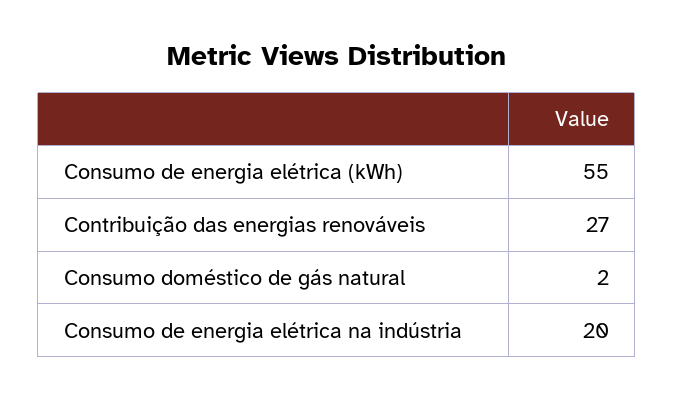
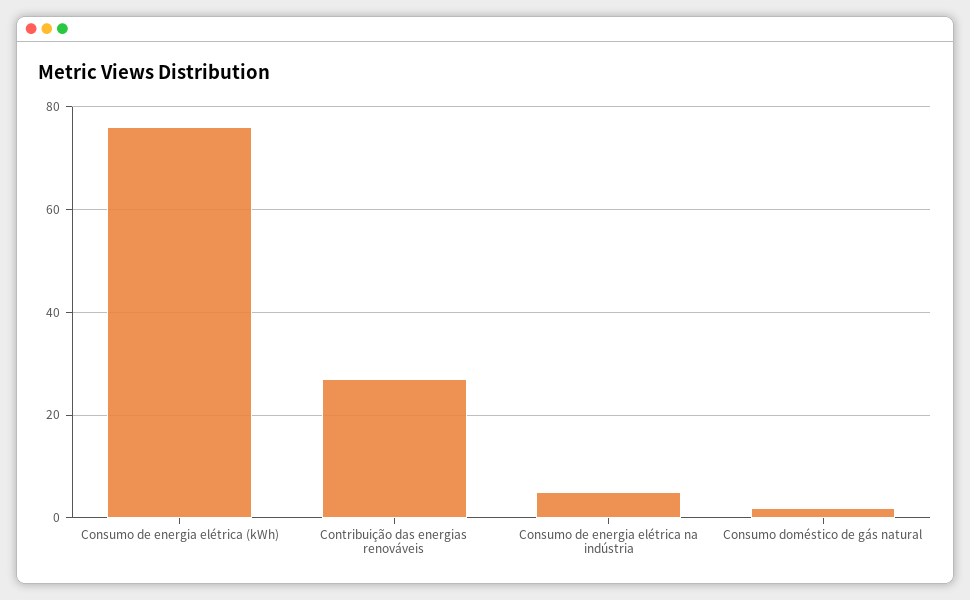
Consumo de energia elétrica (kWh): 55 -> 75
Consumo de energia elétrica na indústria: 20 -> 5

